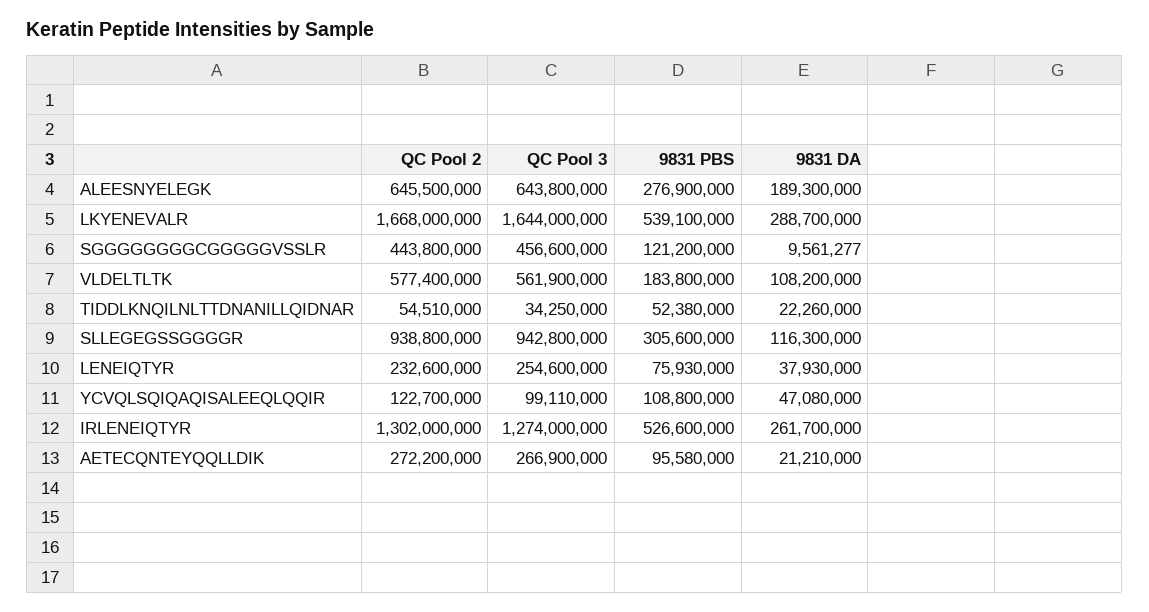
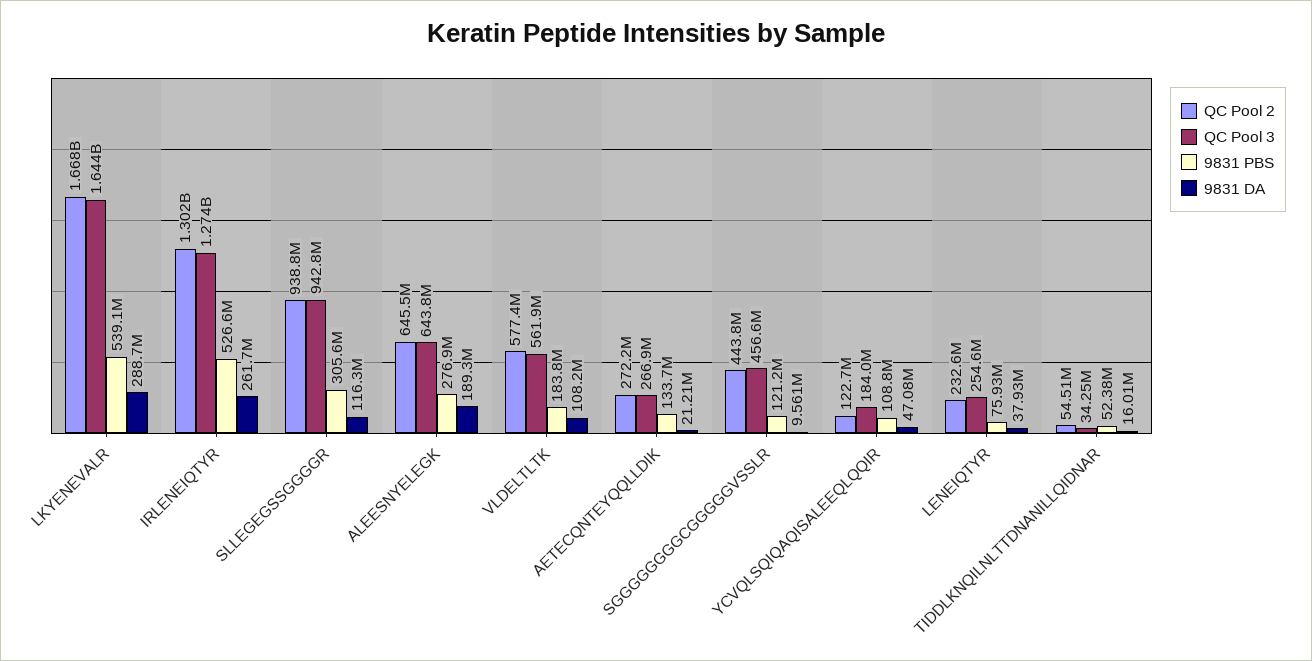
9831 DA, TIDDLKNQILNLTTDNANILLQIDNAR: 22260000 -> 16010000
QC Pool 3, YCVQLSQIQAQISALEEQLQQIR: 99110000 -> 184000000
9831 PBS, AETECQNTEYQQLLDIK: 95580000 -> 133700000

